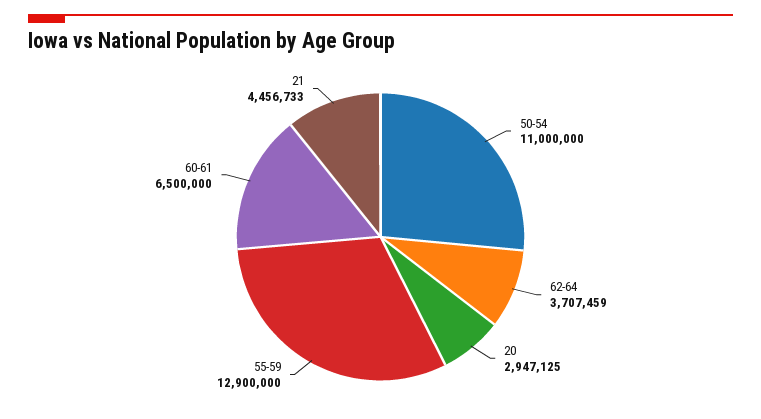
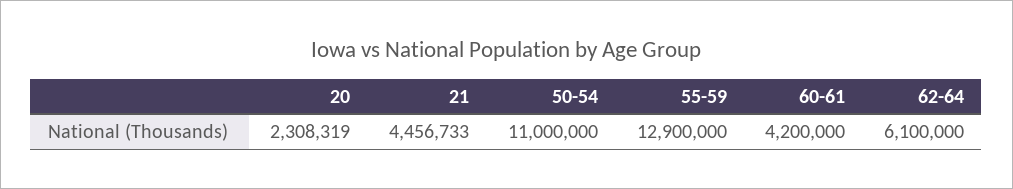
62-64: 3707459 -> 6100000
20: 2947125 -> 2308319
60-61: 6500000 -> 4200000

